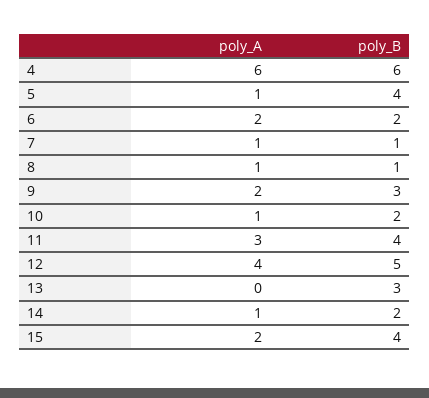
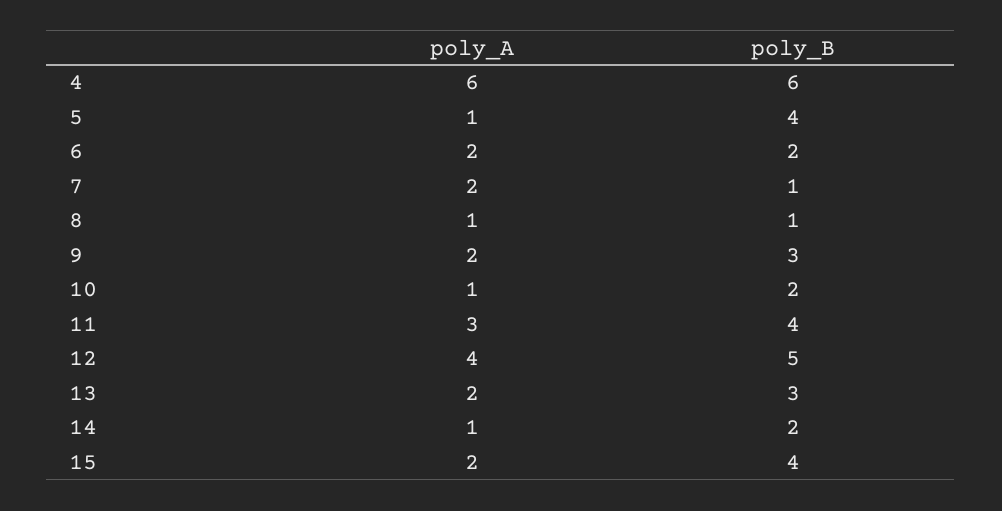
poly_A, 7: 1 -> 2
poly_A, 13: 0 -> 2

